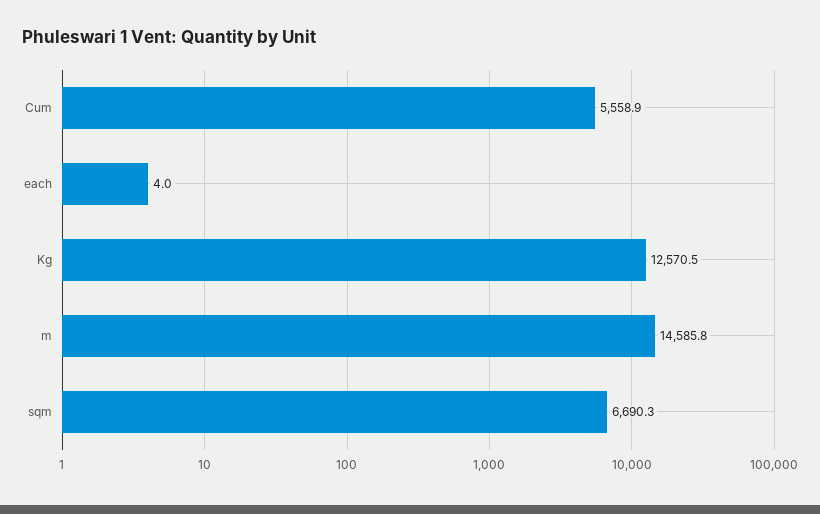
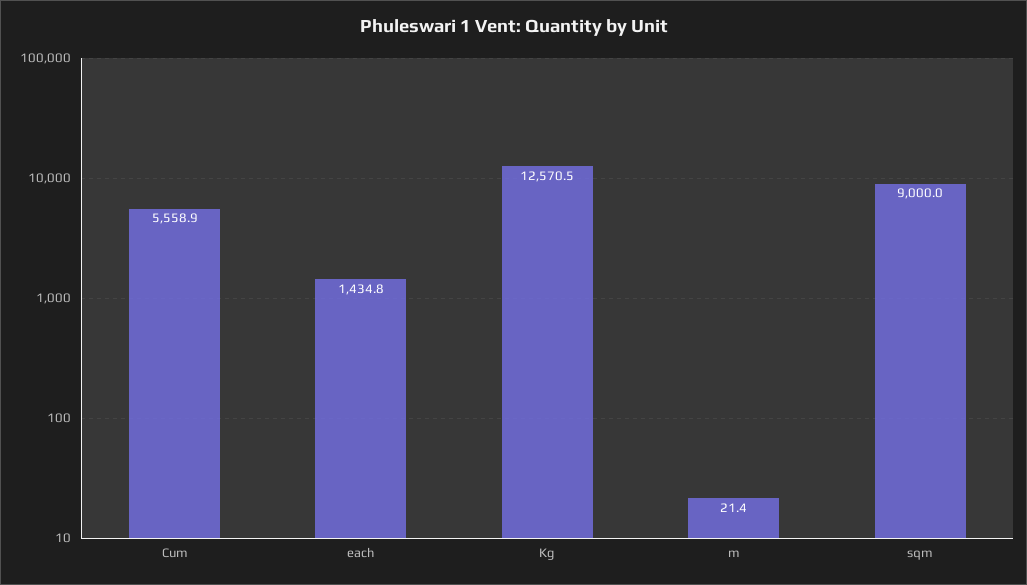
each: 4 -> 1434.8
m: 14585.8 -> 21.4
sqm: 6690.3 -> 9000

